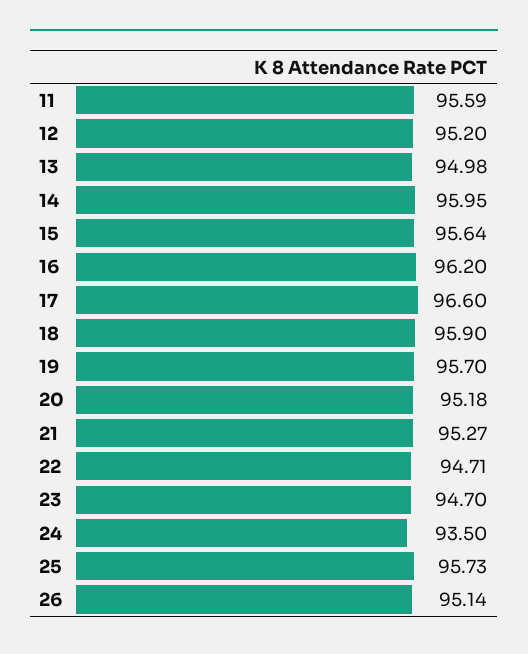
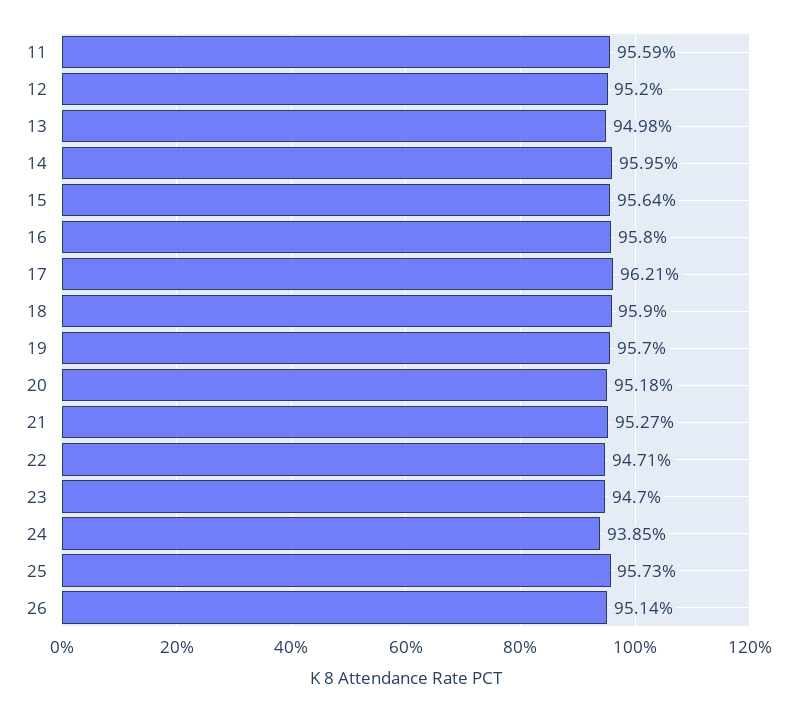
16: 96.2 -> 95.8
17: 96.6 -> 96.21
24: 93.5 -> 93.85

